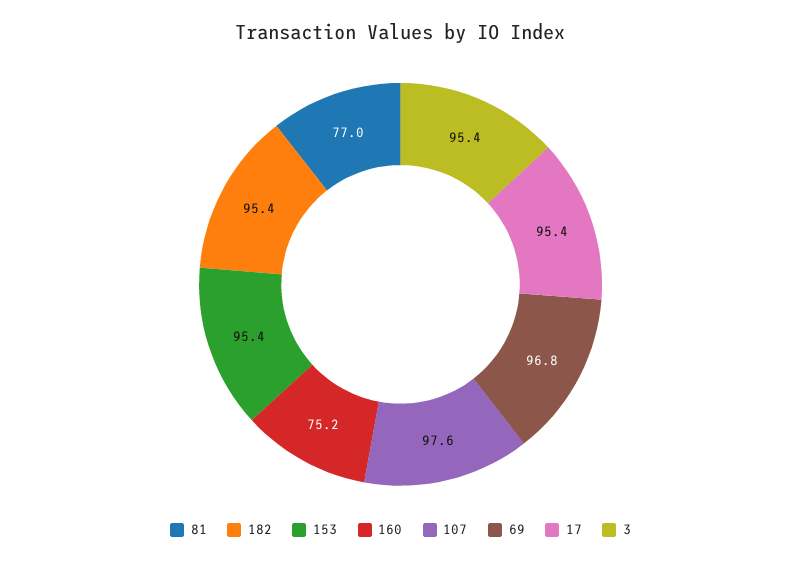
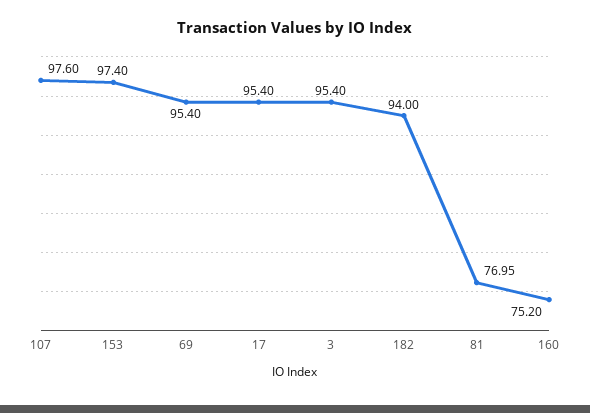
182: 95.4 -> 94
153: 95.4 -> 97.4
69: 96.8 -> 95.4

